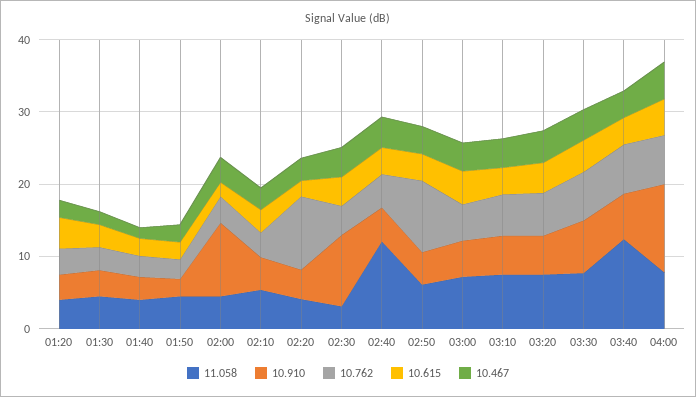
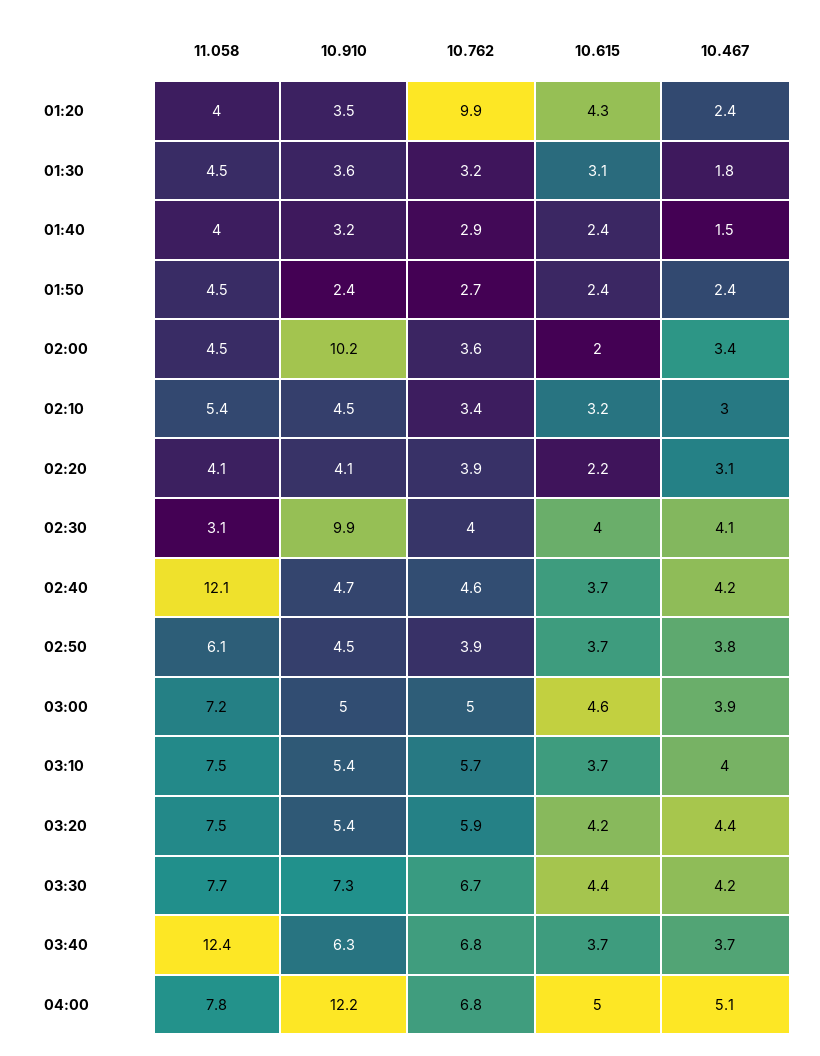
10.762, 01:20: 4 -> 9.9
10.762, 02:20: 10 -> 3.9
10.762, 02:50: 10 -> 3.9

